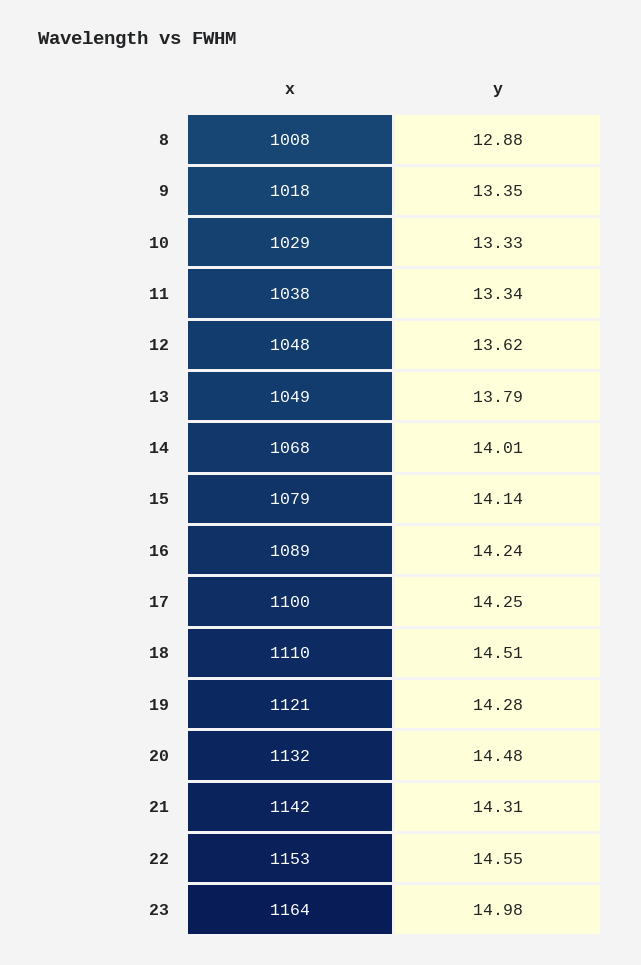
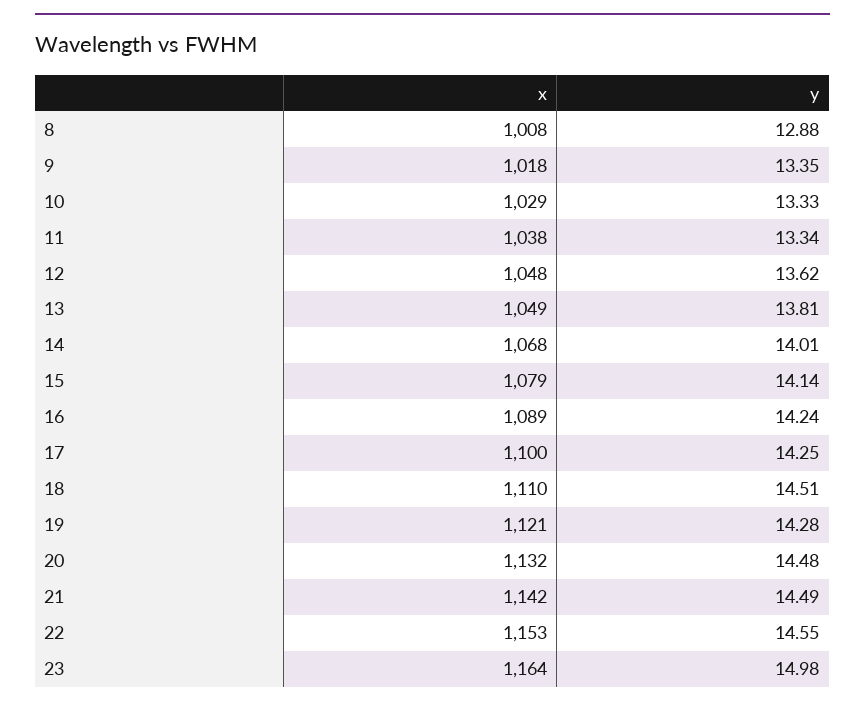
y, 13: 13.79 -> 13.81
y, 21: 14.31 -> 14.49

